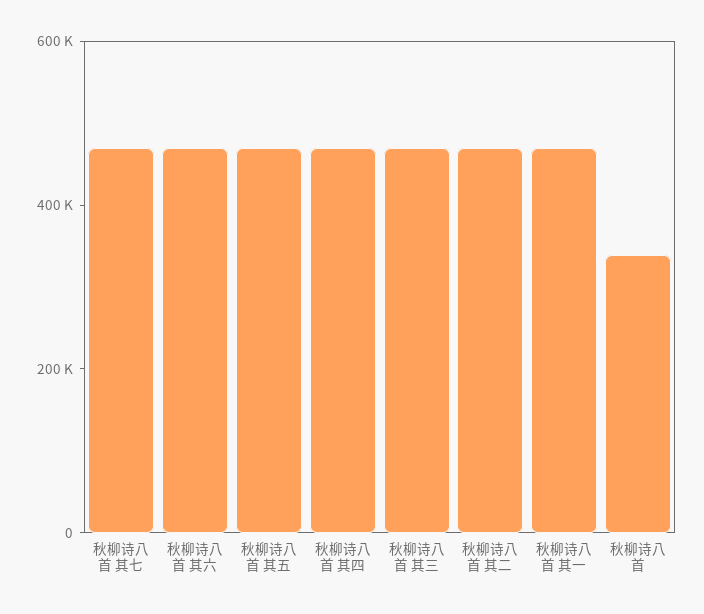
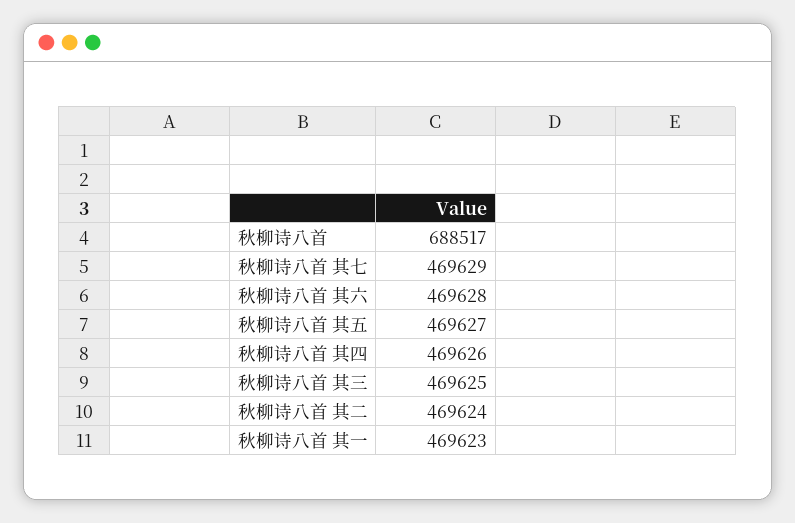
秋柳诗八首: 350000 -> 688517

